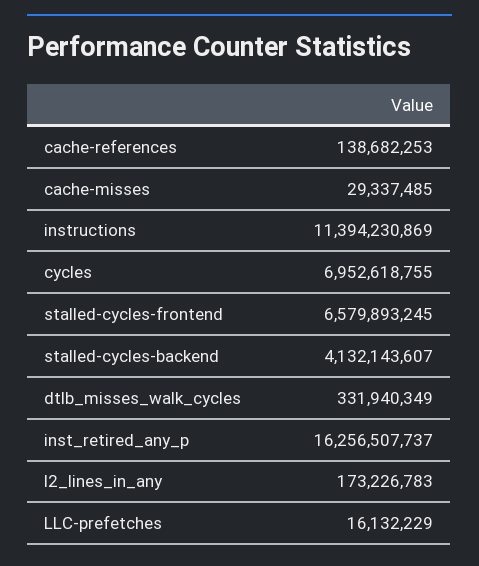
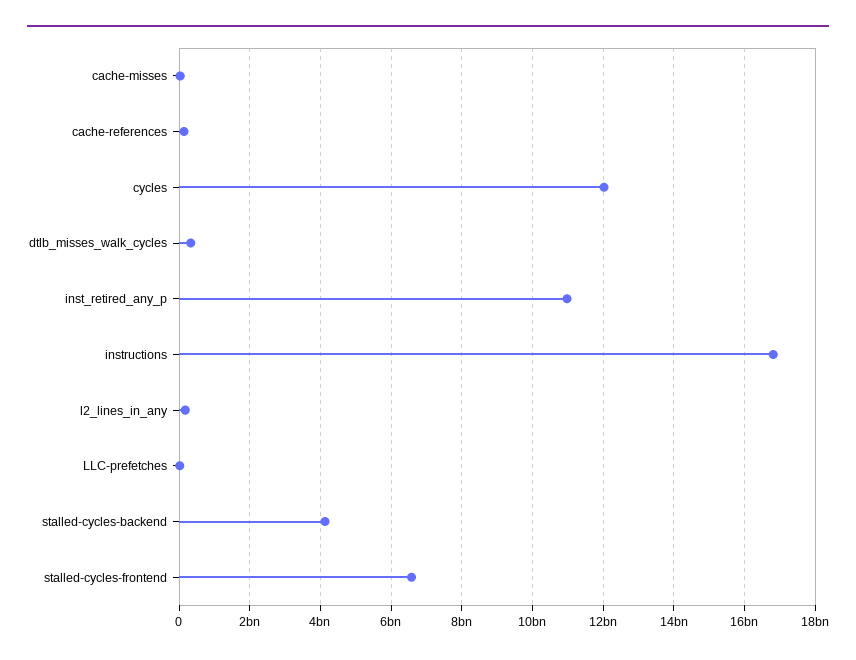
instructions: 11394230869 -> 16800000000
cycles: 6952618755 -> 12000000000
inst_retired_any_p: 16256507737 -> 11000000000

